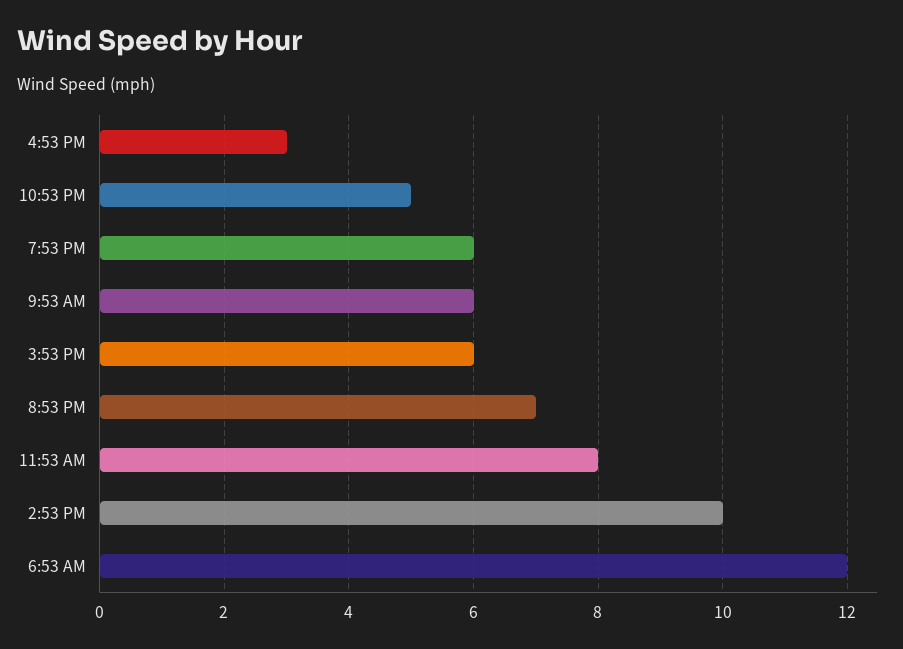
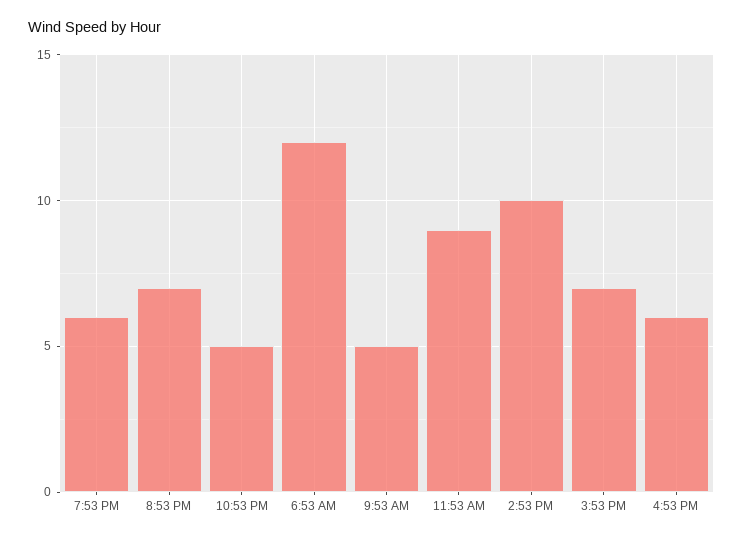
4:53 PM: 3 -> 6
9:53 AM: 6 -> 5
3:53 PM: 6 -> 7
11:53 AM: 8 -> 9

